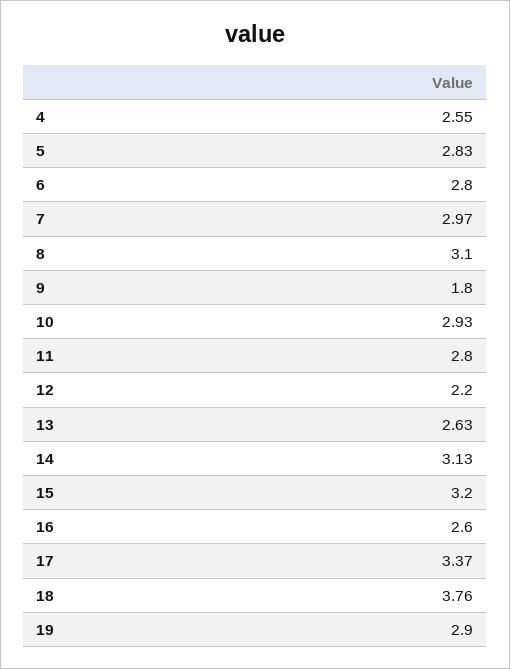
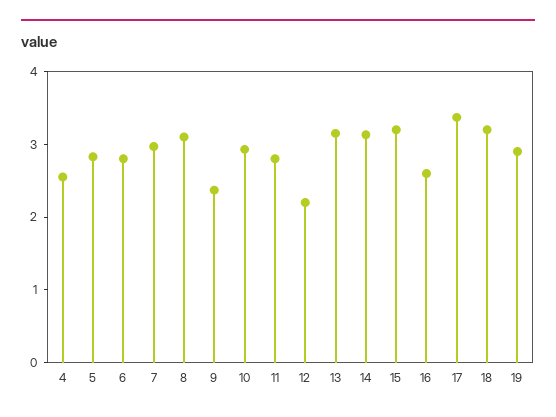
9: 1.8 -> 2.4
13: 2.63 -> 3.2
18: 3.76 -> 3.2

